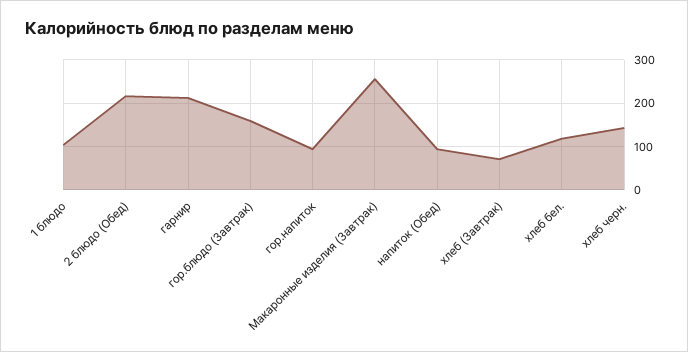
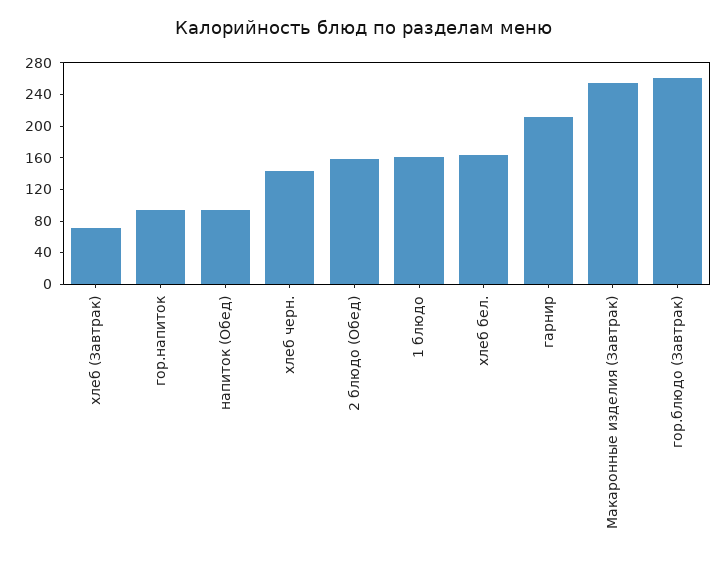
1 блюдо: 100 -> 160
2 блюдо (Обед): 220 -> 160
гор.блюдо (Завтрак): 160 -> 260
хлеб бел.: 120 -> 160

